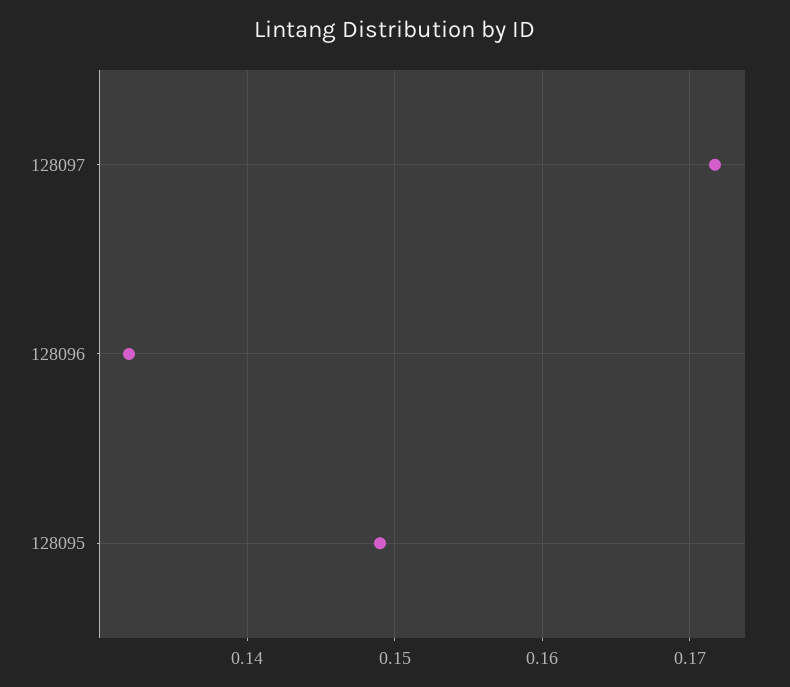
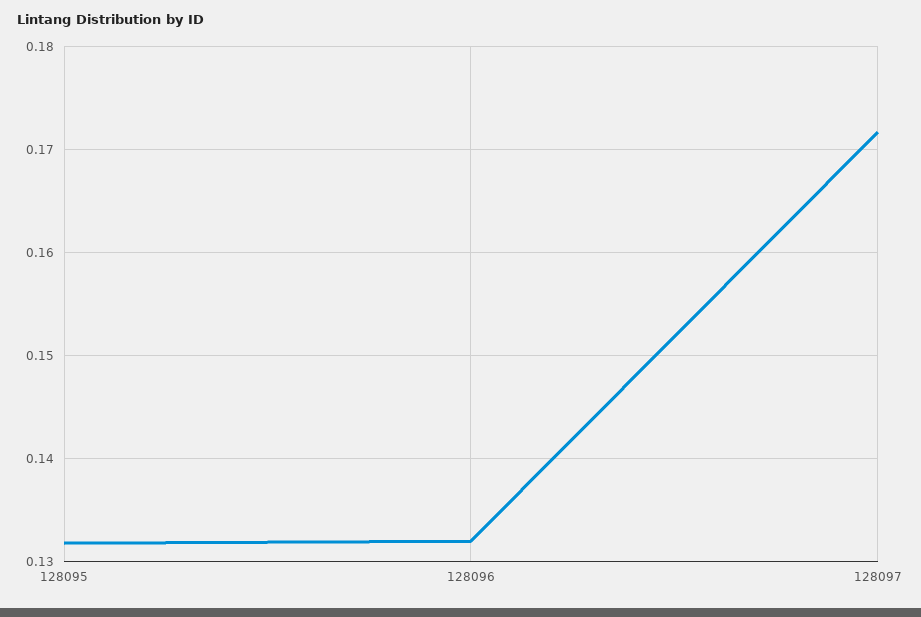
128095: 0.149 -> 0.132

